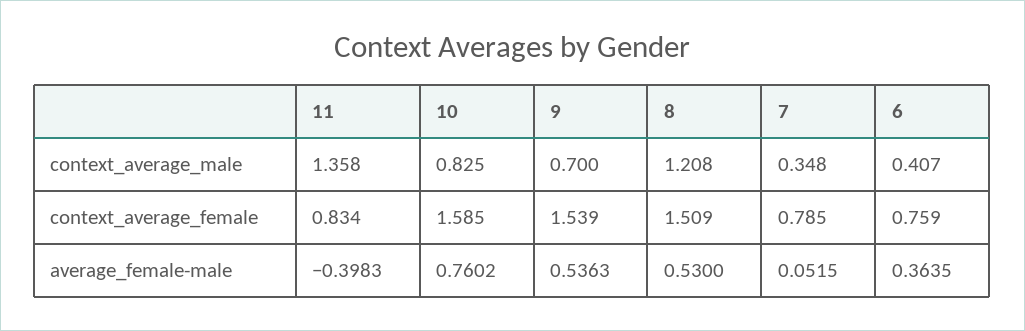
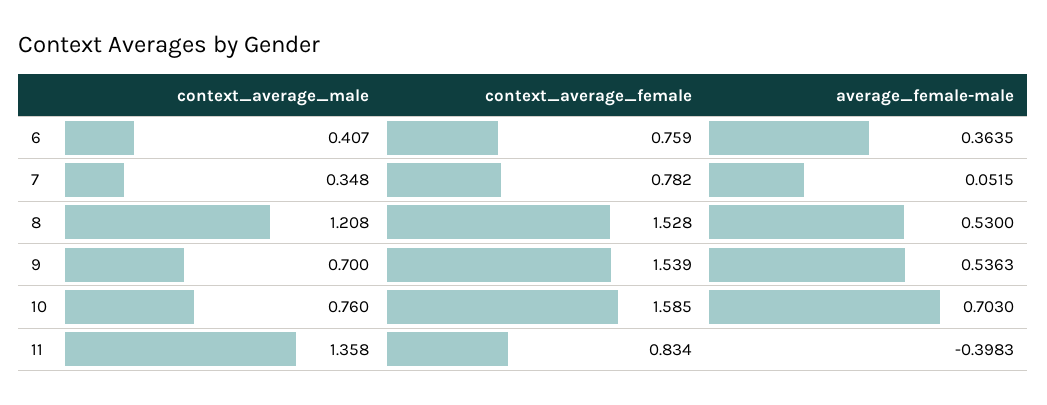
10, context_average_male: 0.825 -> 0.76
8, context_average_female: 1.509 -> 1.528
7, context_average_female: 0.785 -> 0.782
10, average_female-male: 0.7602 -> 0.703

